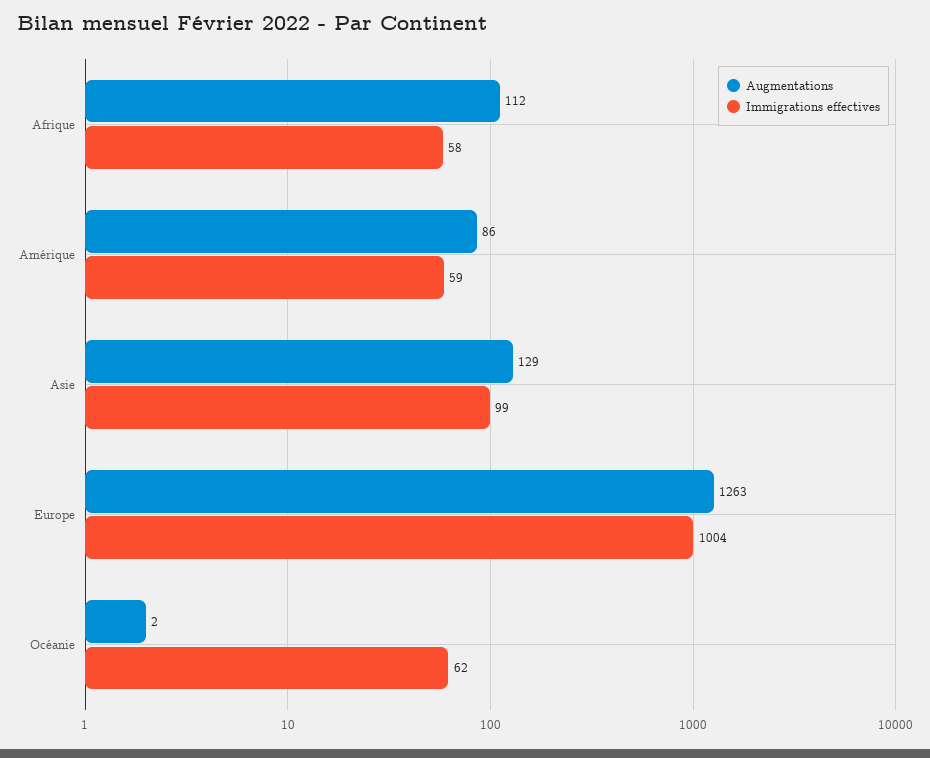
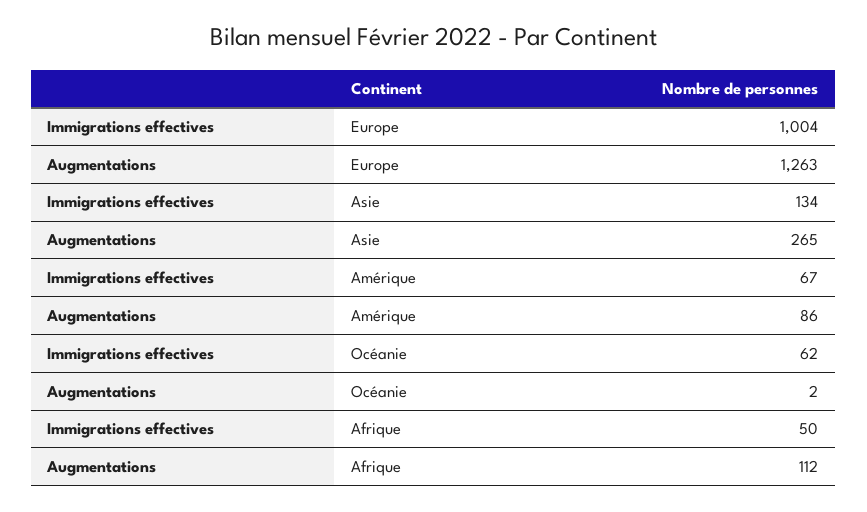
Immigrations effectives, Afrique: 58 -> 50
Immigrations effectives, Amérique: 59 -> 67
Augmentations, Asie: 129 -> 265
Immigrations effectives, Asie: 99 -> 134

